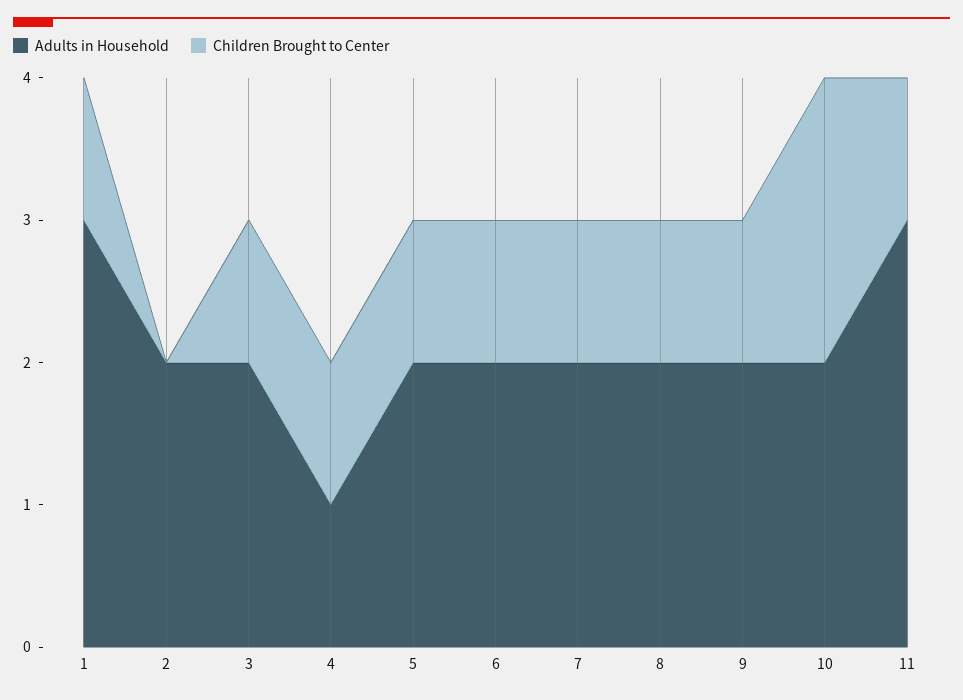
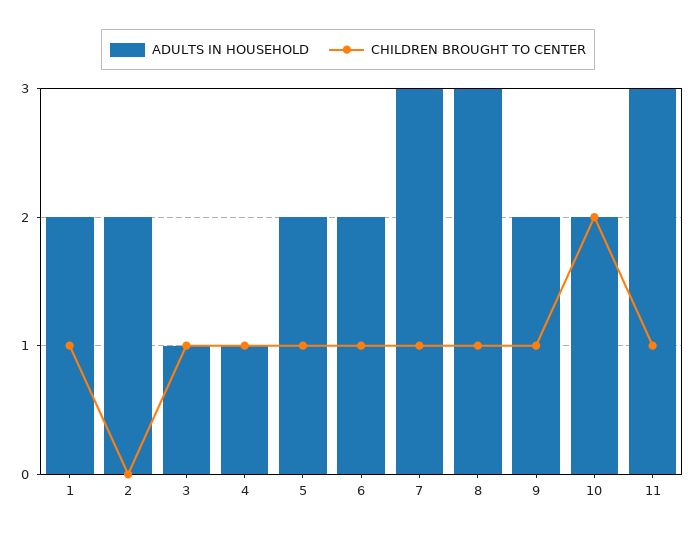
Adults in Household, 1: 3 -> 2
Adults in Household, 3: 2 -> 1
Adults in Household, 7: 2 -> 3
Adults in Household, 8: 2 -> 3

